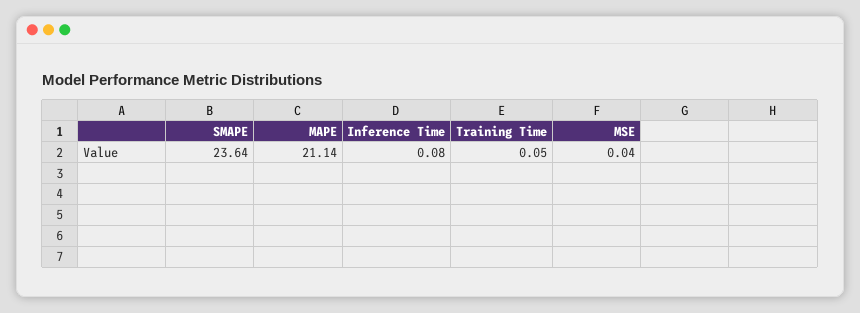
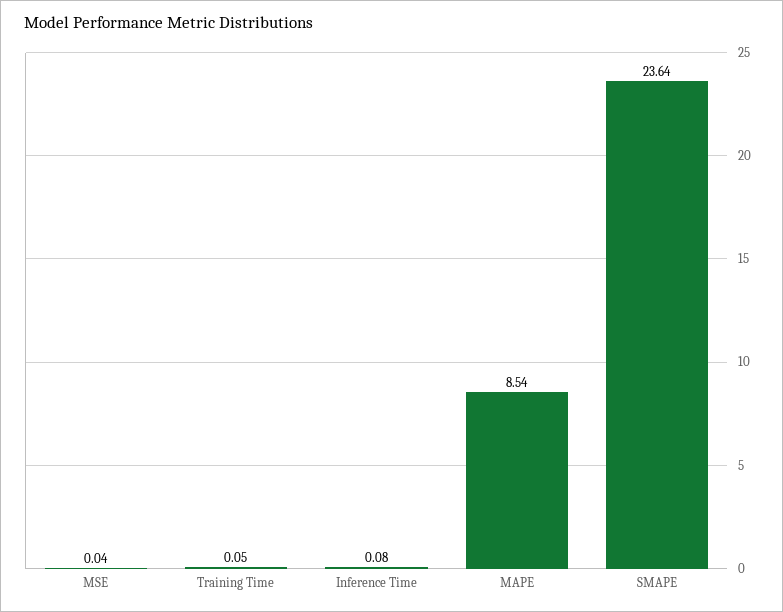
MAPE: 21.14 -> 8.54

